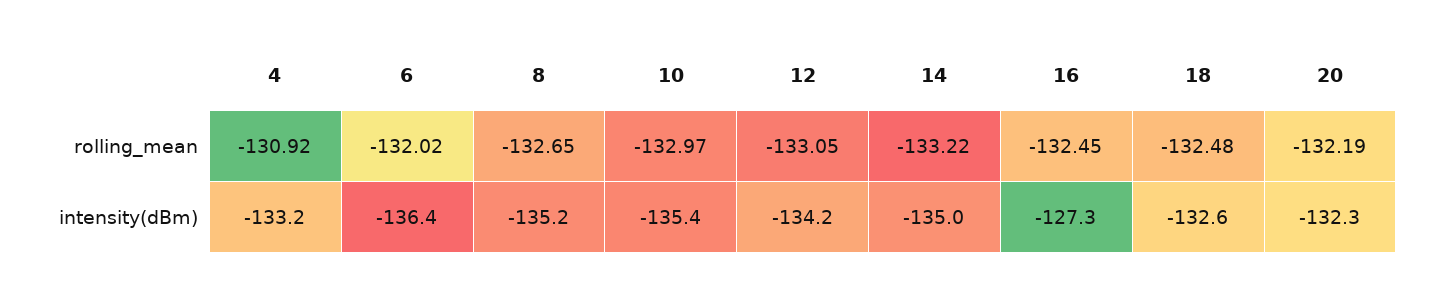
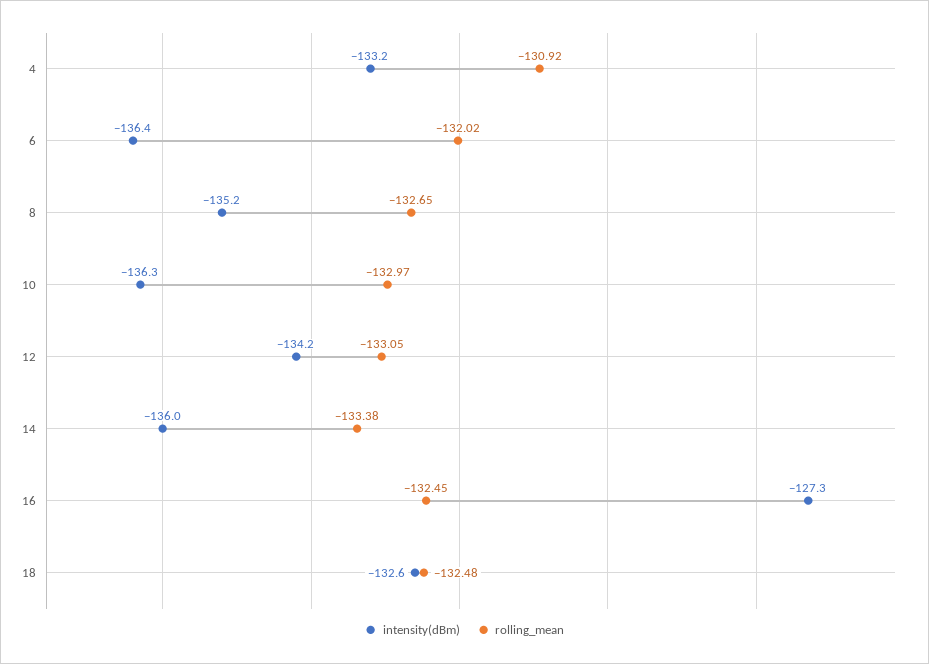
rolling_mean, 14: -133.22 -> -133.38
rolling_mean, 20: -132.19 -> none
intensity(dBm), 10: -135.4 -> -136.3
intensity(dBm), 14: -135 -> -136
intensity(dBm), 20: -132.3 -> none

